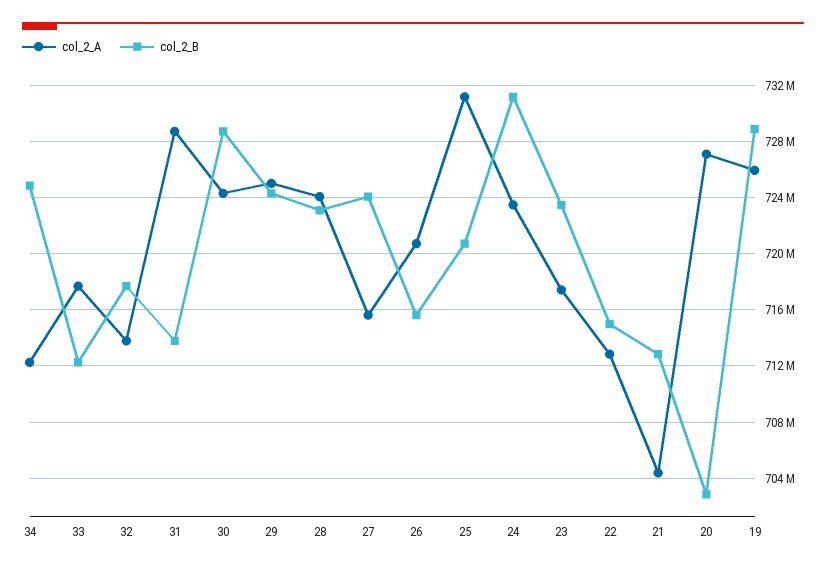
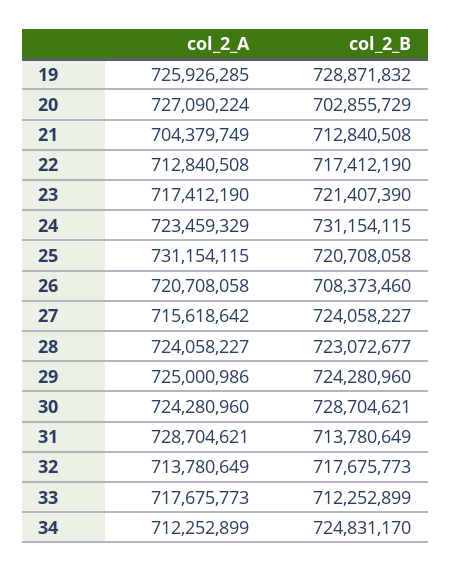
col_2_B, 26: 715500000 -> 708373460
col_2_B, 23: 723500000 -> 721407390
col_2_B, 22: 715000000 -> 717412190

